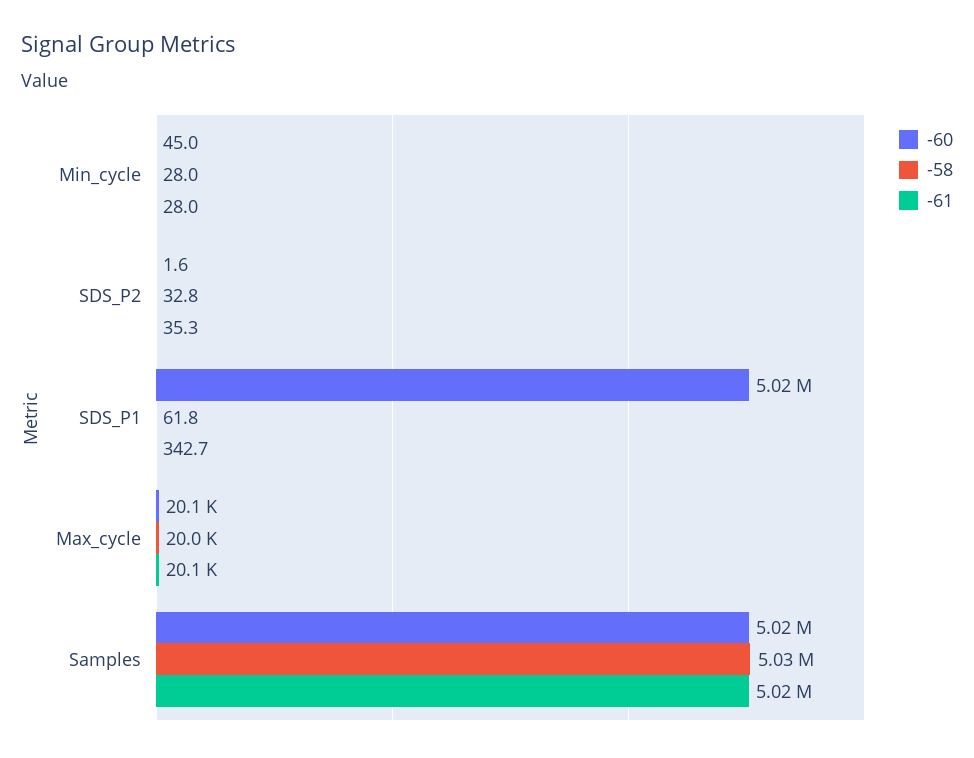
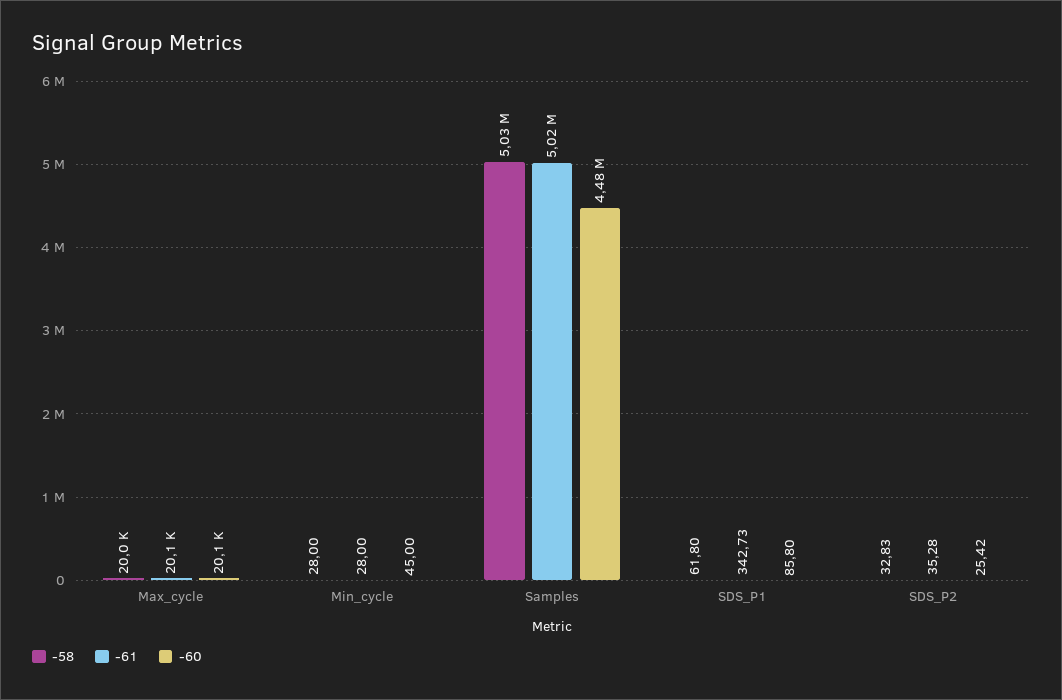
-60, SDS_P2: 1.6 -> 25.42
-60, SDS_P1: 5020000 -> 85.8
-60, Samples: 5020000 -> 4480000

